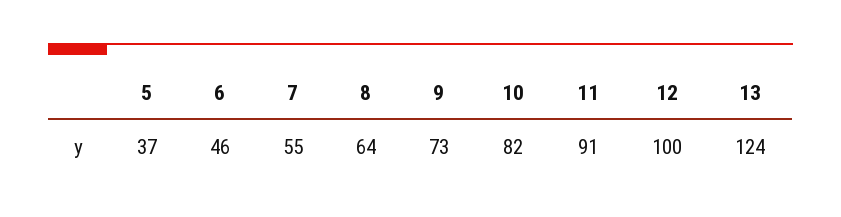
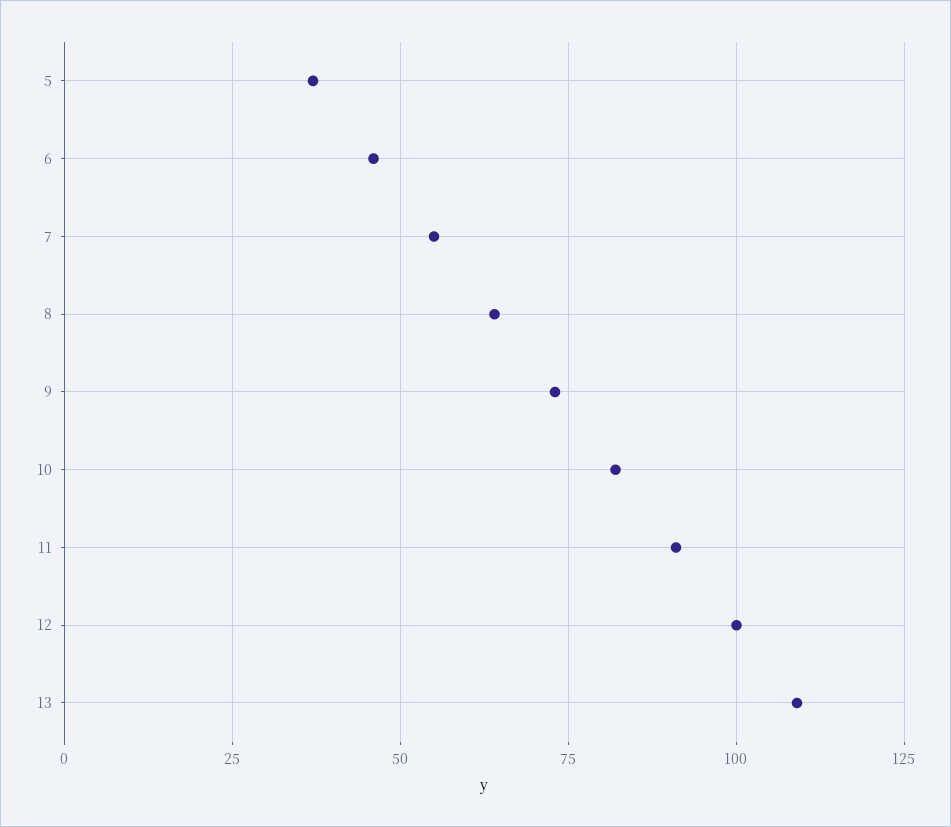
13: 124 -> 110

